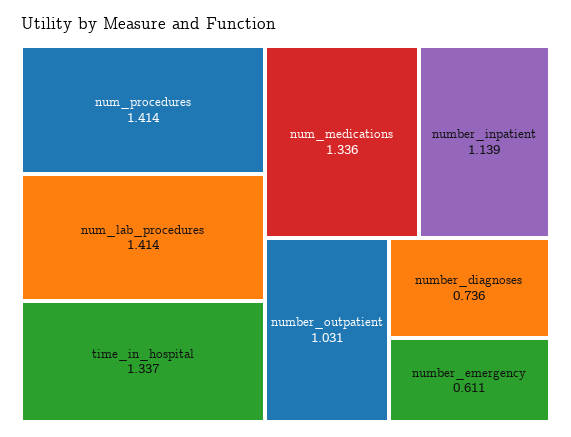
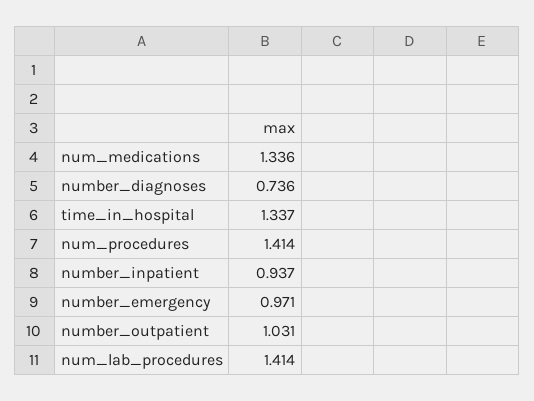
number_inpatient: 1.139 -> 0.937
number_emergency: 0.611 -> 0.971

